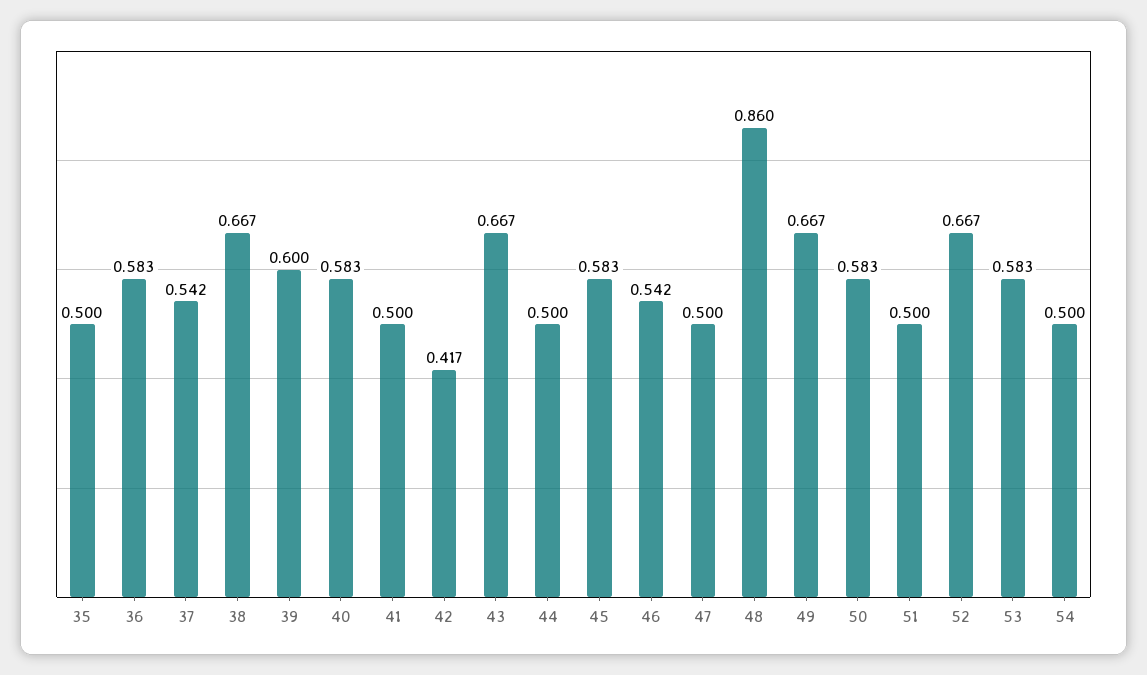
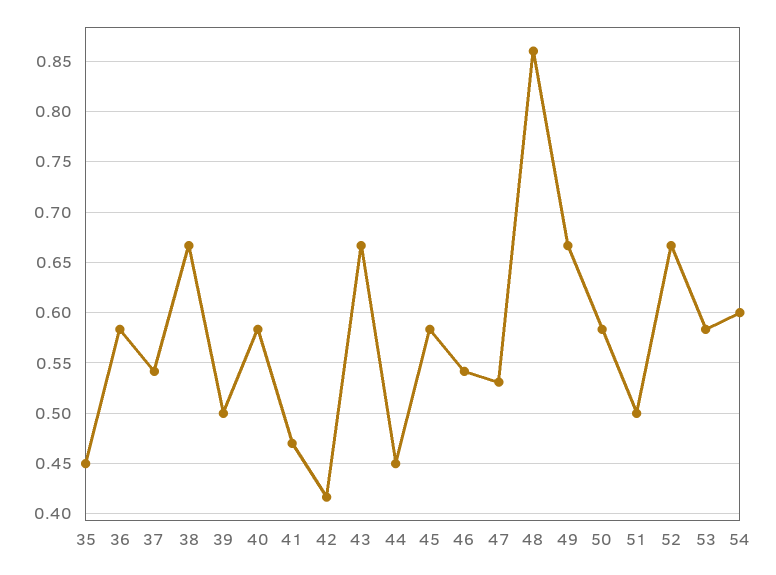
35: 0.5 -> 0.45
39: 0.6 -> 0.5
41: 0.5 -> 0.47
44: 0.5 -> 0.45
47: 0.5 -> 0.53
54: 0.5 -> 0.6

